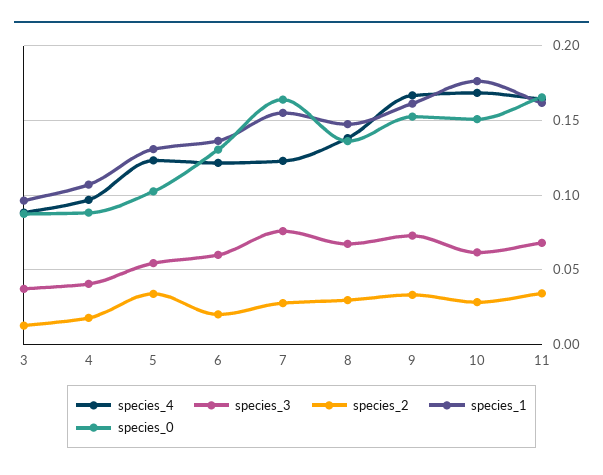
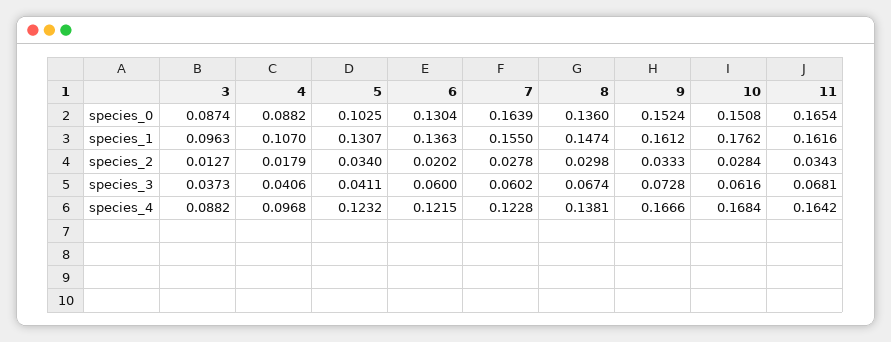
species_3, 5: 0.055 -> 0.0411
species_3, 7: 0.075 -> 0.0602

